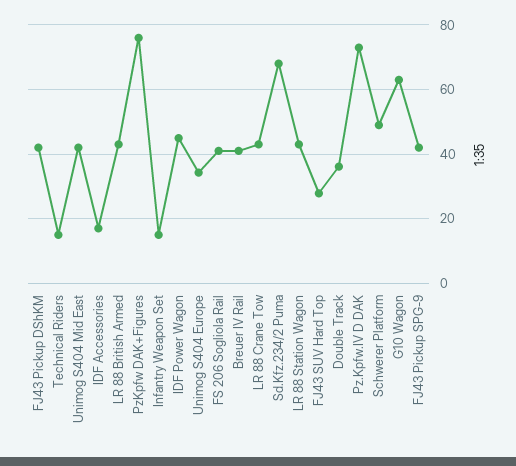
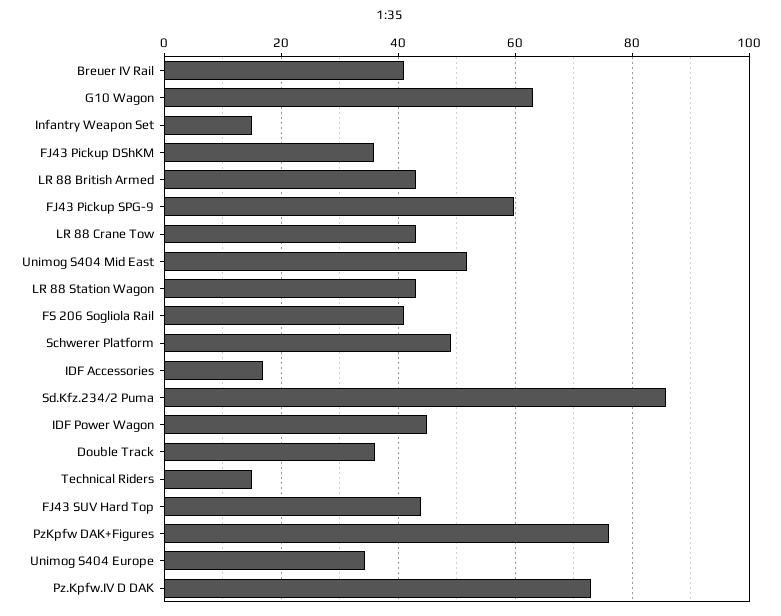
FJ43 Pickup DShKM: 42 -> 36
Unimog S404 Mid East: 42 -> 52
Sd.Kfz.234/2 Puma: 68 -> 86
FJ43 SUV Hard Top: 28 -> 44
FJ43 Pickup SPG-9: 42 -> 60

